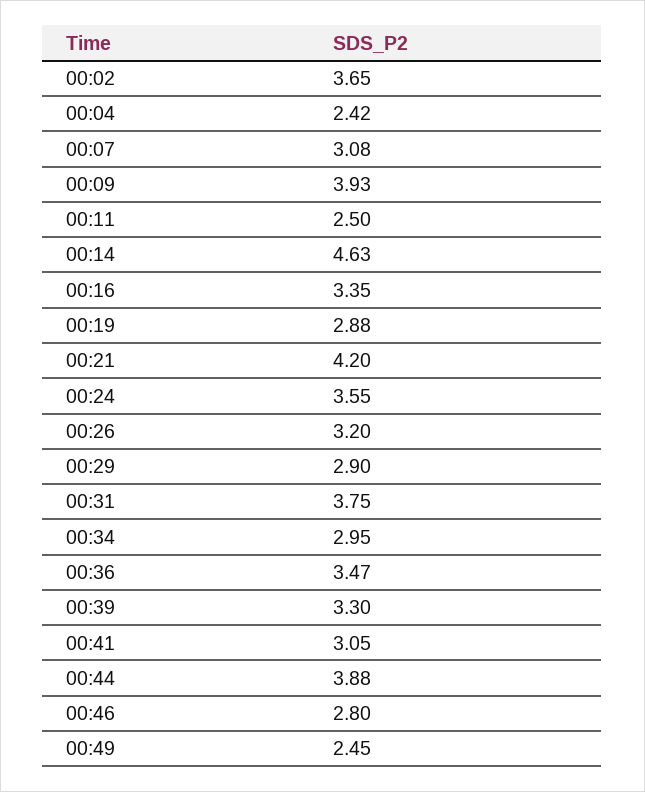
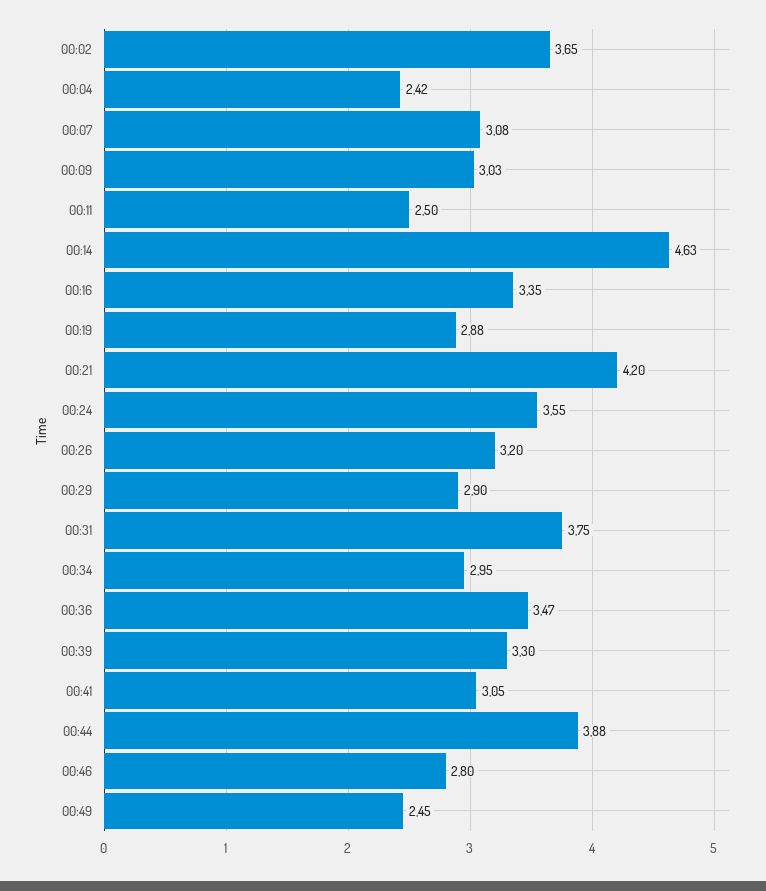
00:09: 3.93 -> 3.03

